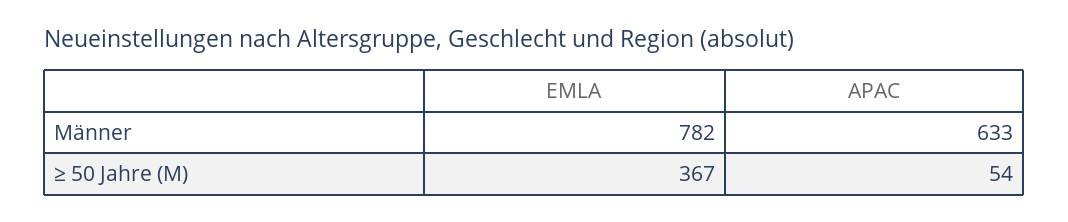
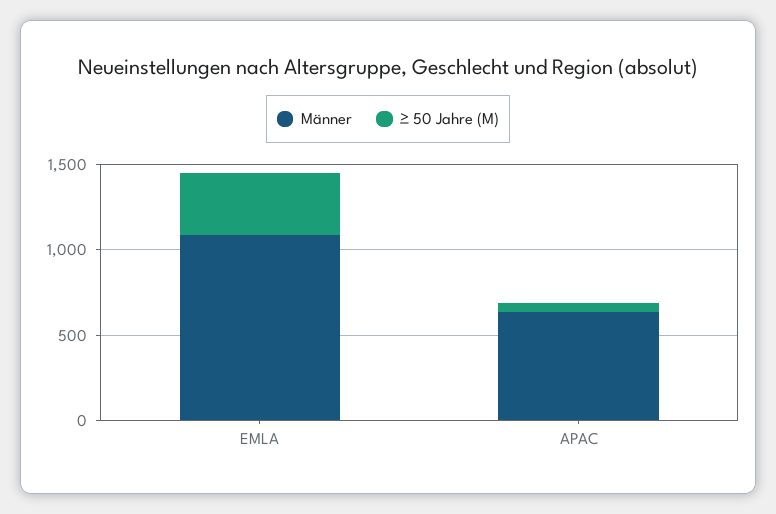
Männer, EMLA: 782 -> 1100

